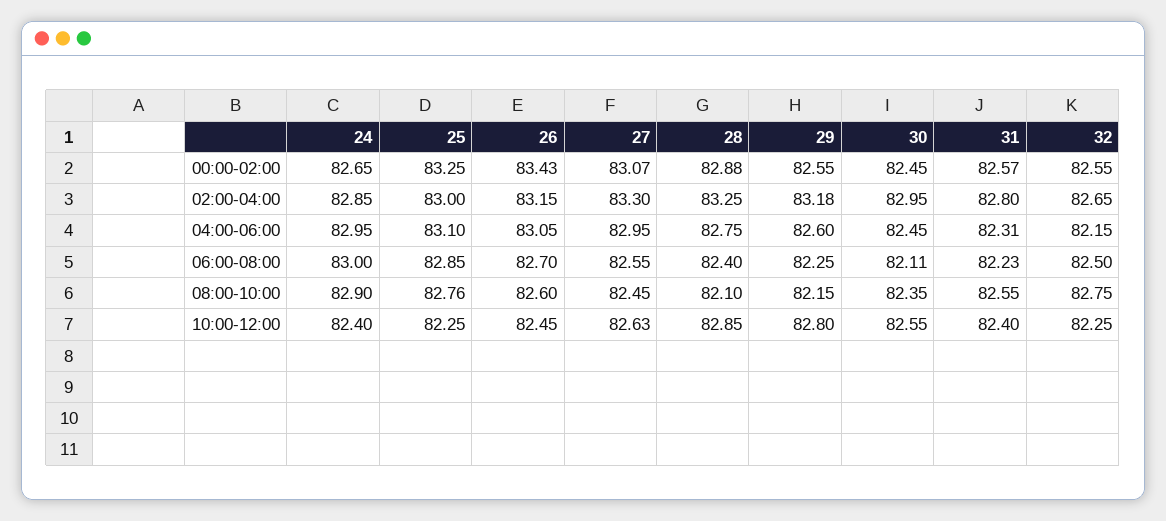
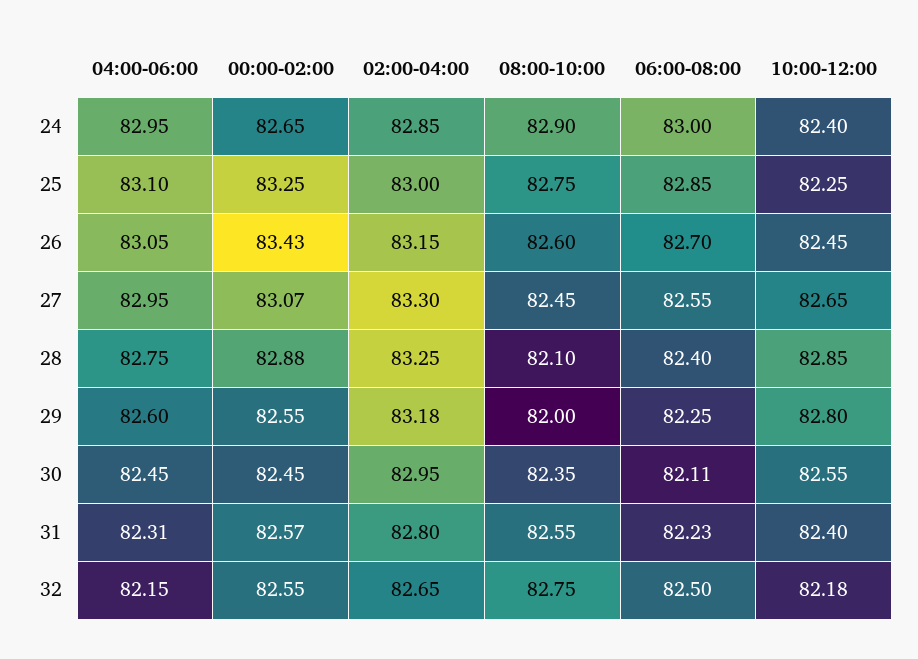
25, 08:00-10:00: 82.76 -> 82.75
29, 08:00-10:00: 82.15 -> 82
27, 10:00-12:00: 82.63 -> 82.65
32, 10:00-12:00: 82.25 -> 82.18

